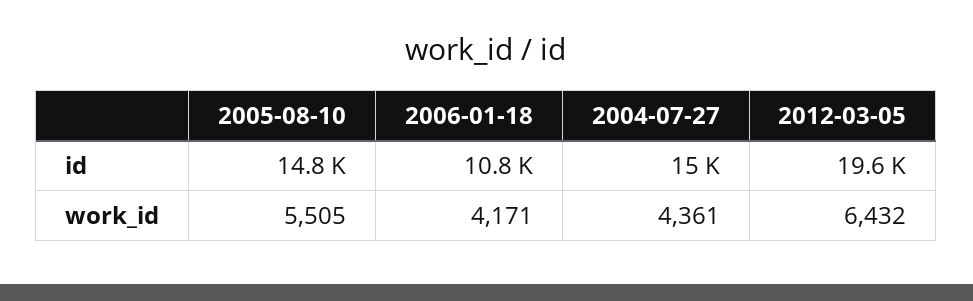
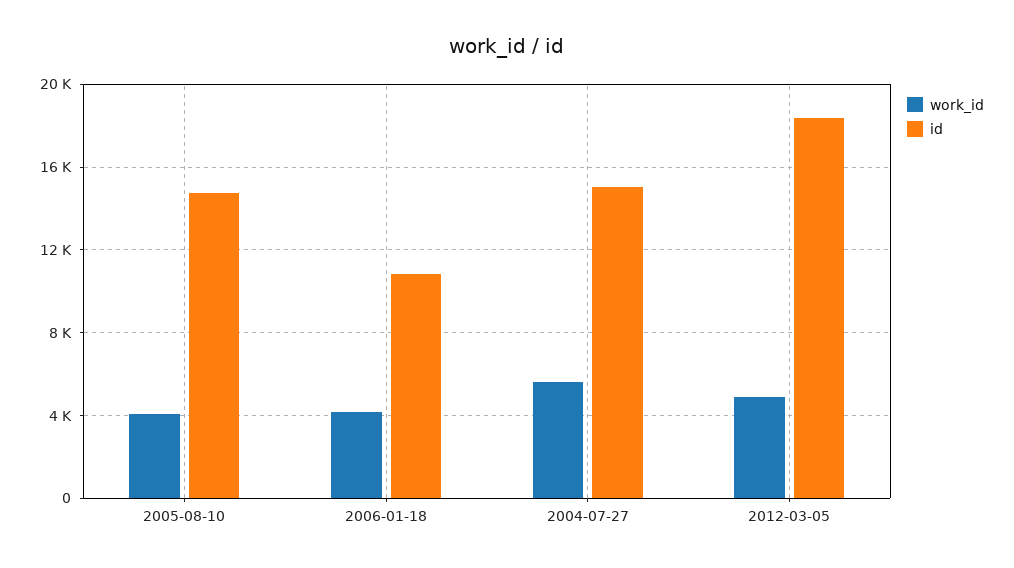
id, 2012-03-05: 19600 -> 18500
work_id, 2005-08-10: 5505 -> 4000
work_id, 2004-07-27: 4361 -> 5500
work_id, 2012-03-05: 6432 -> 5000

